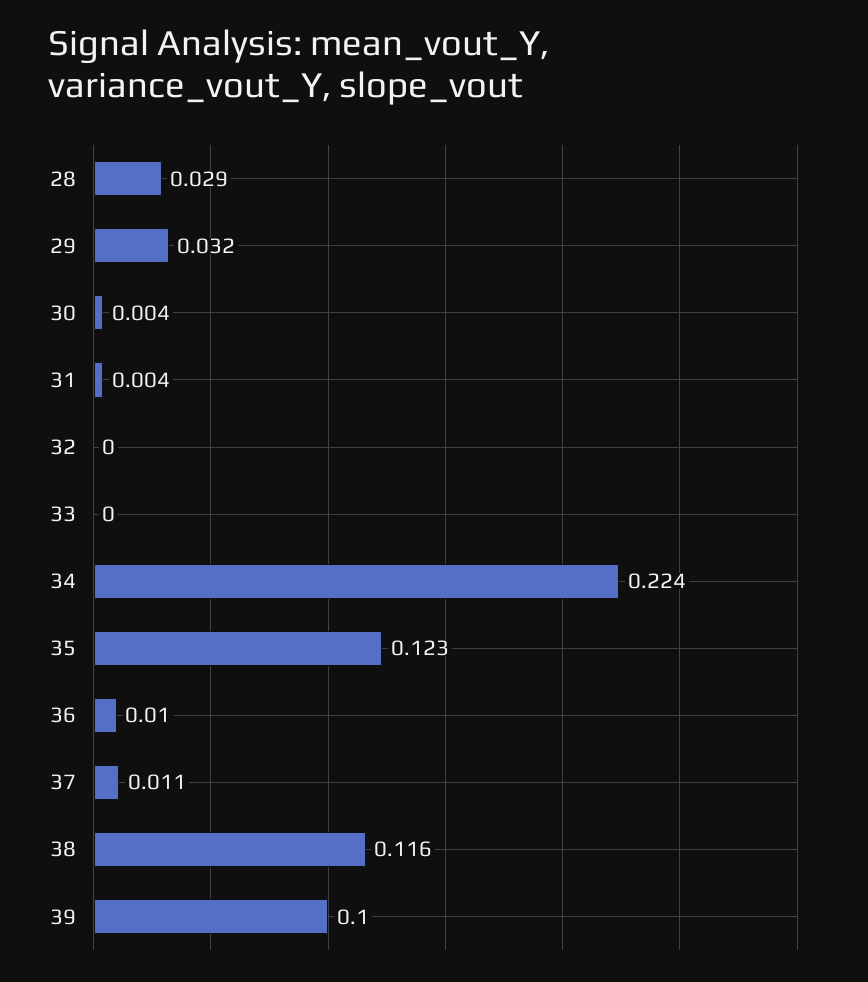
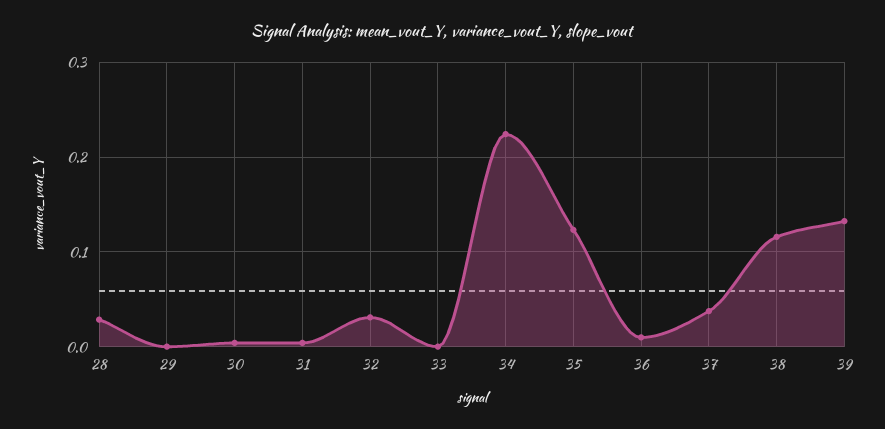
29: 0.032 -> 0
32: 0 -> 0.03
37: 0.011 -> 0.04
39: 0.1 -> 0.13

